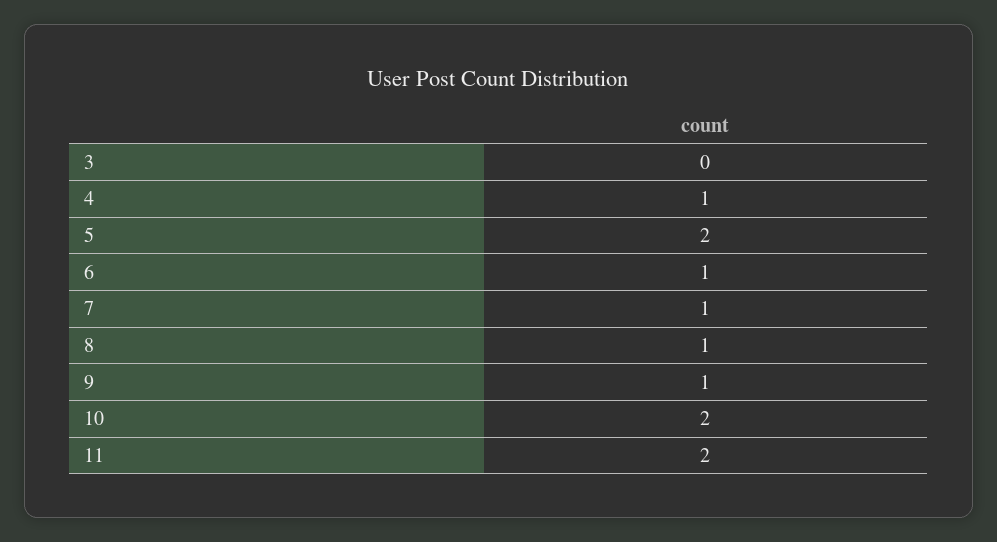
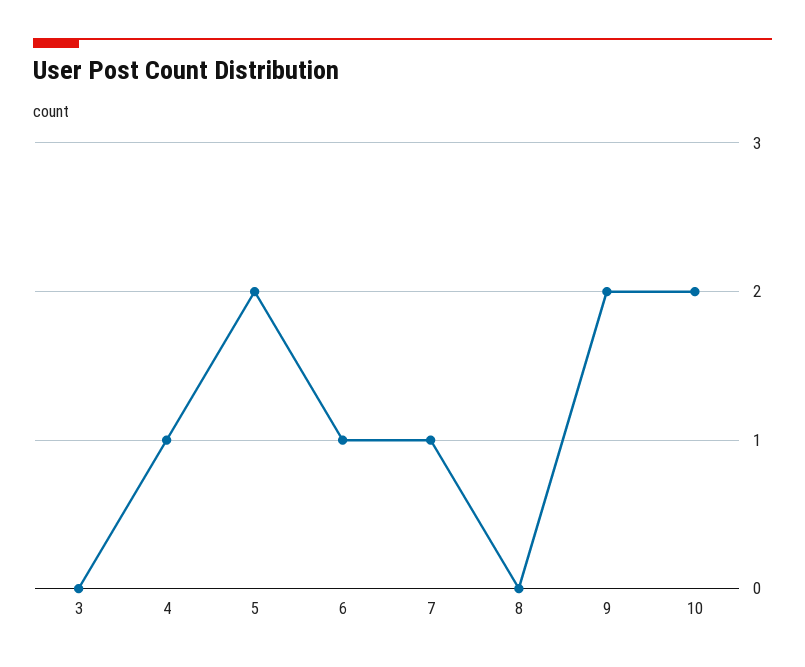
8: 1 -> 0
9: 1 -> 2
11: 2 -> none

